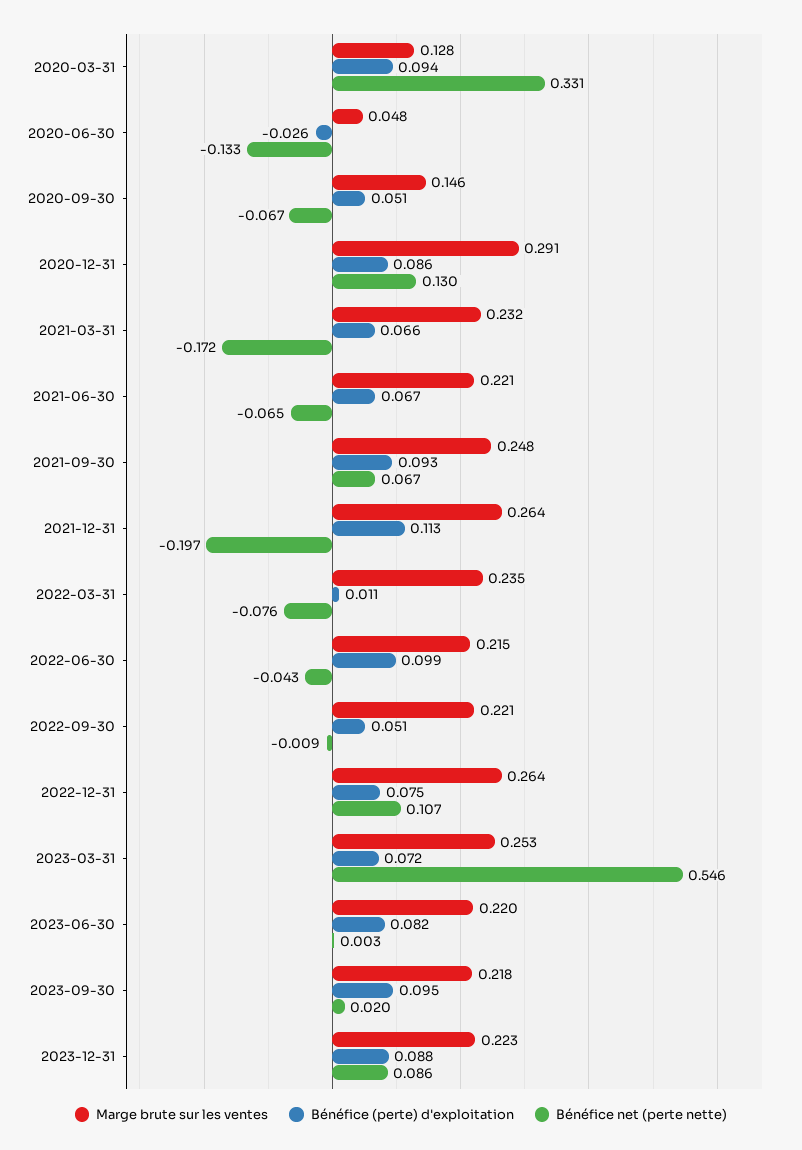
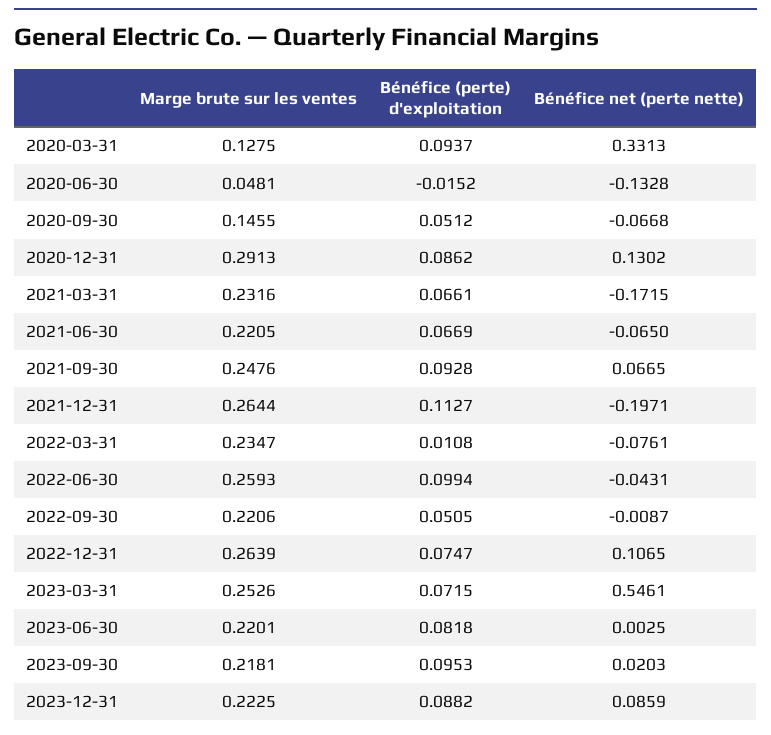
Bénéfice (perte) d'exploitation, 2020-06-30: -0.026 -> -0.0152
Marge brute sur les ventes, 2022-06-30: 0.215 -> 0.2593

